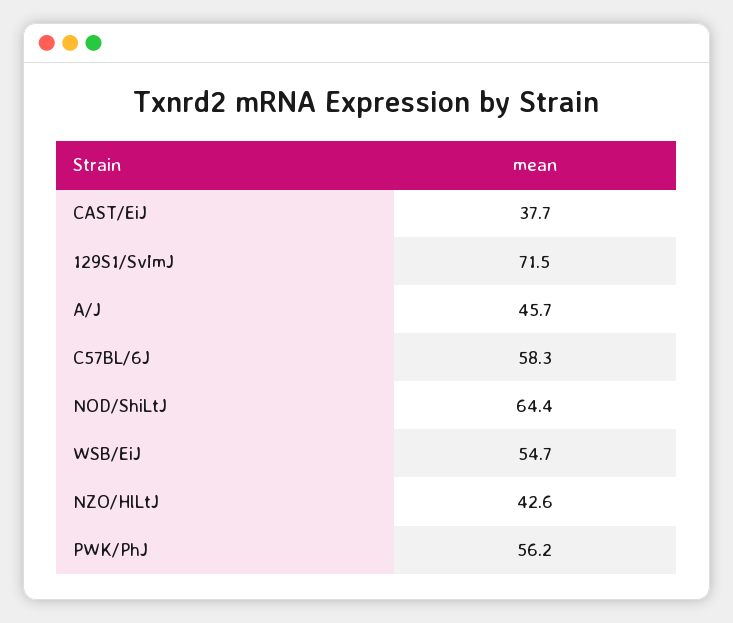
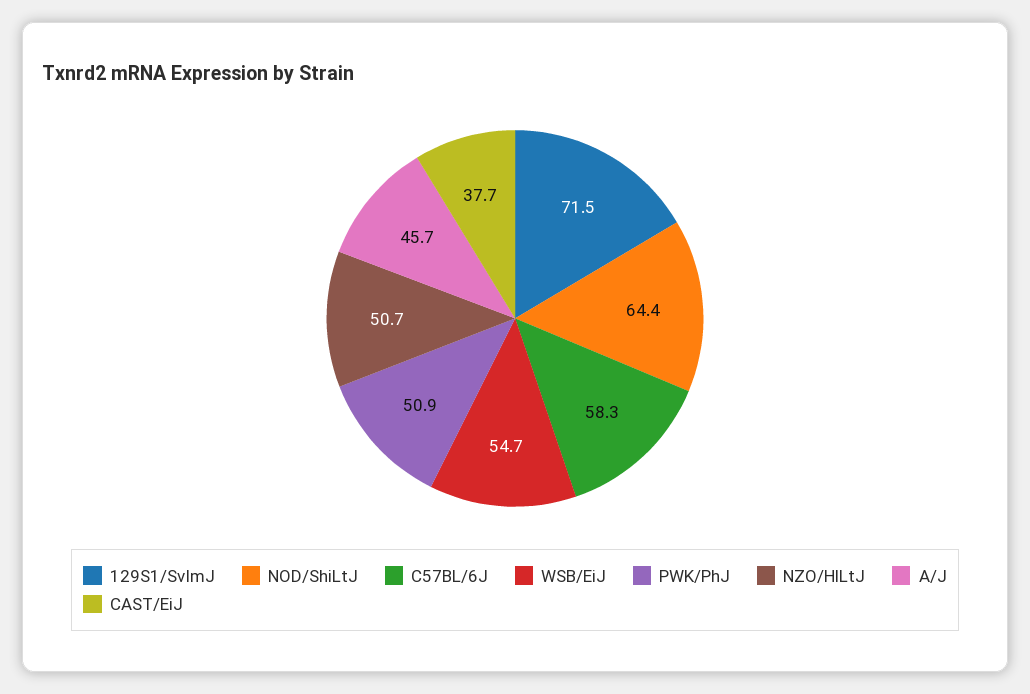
NZO/HlLtJ: 42.6 -> 50.7
PWK/PhJ: 56.2 -> 50.9

